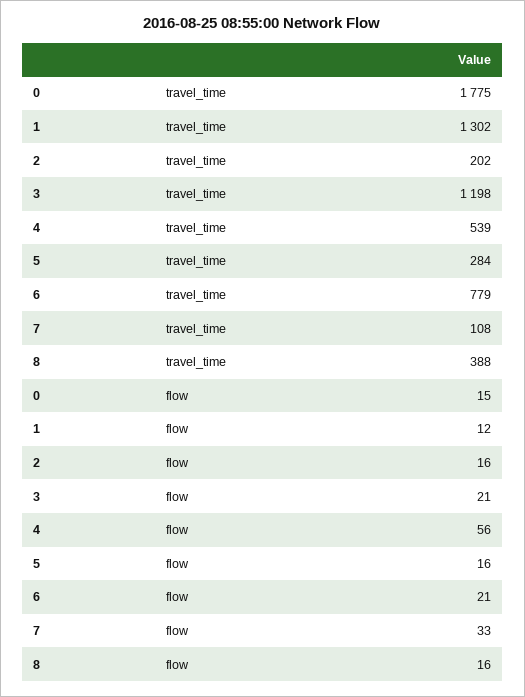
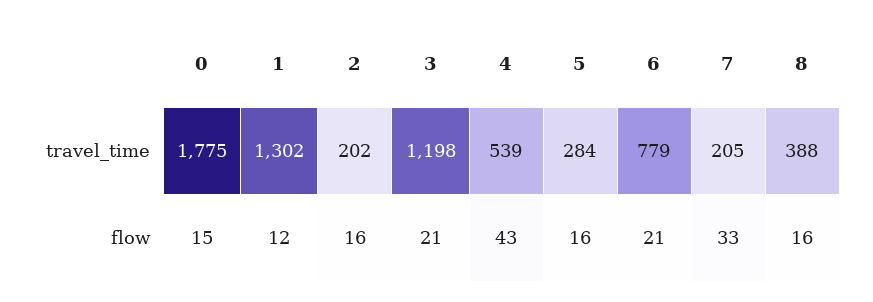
7, travel_time: 108 -> 205
4, flow: 56 -> 43

